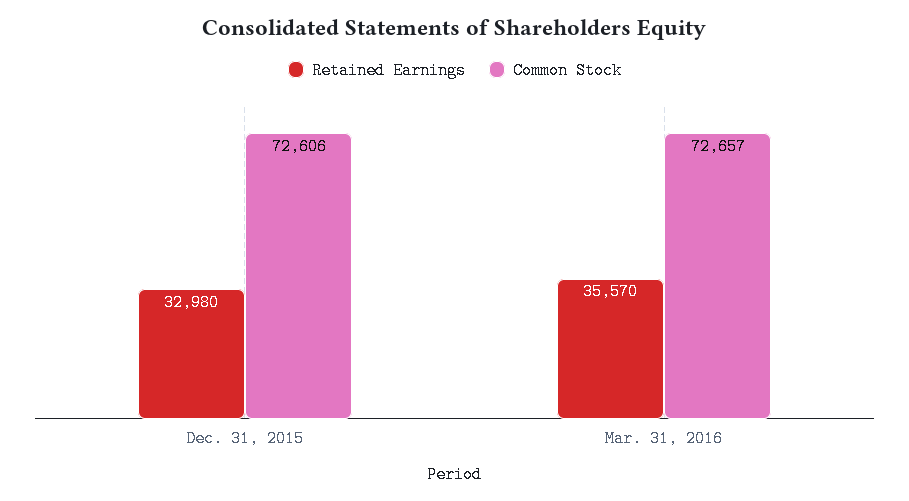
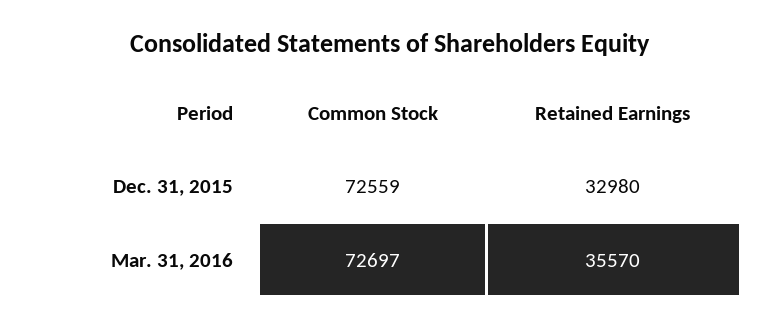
Common Stock, Dec. 31, 2015: 72606 -> 72559
Common Stock, Mar. 31, 2016: 72657 -> 72697

